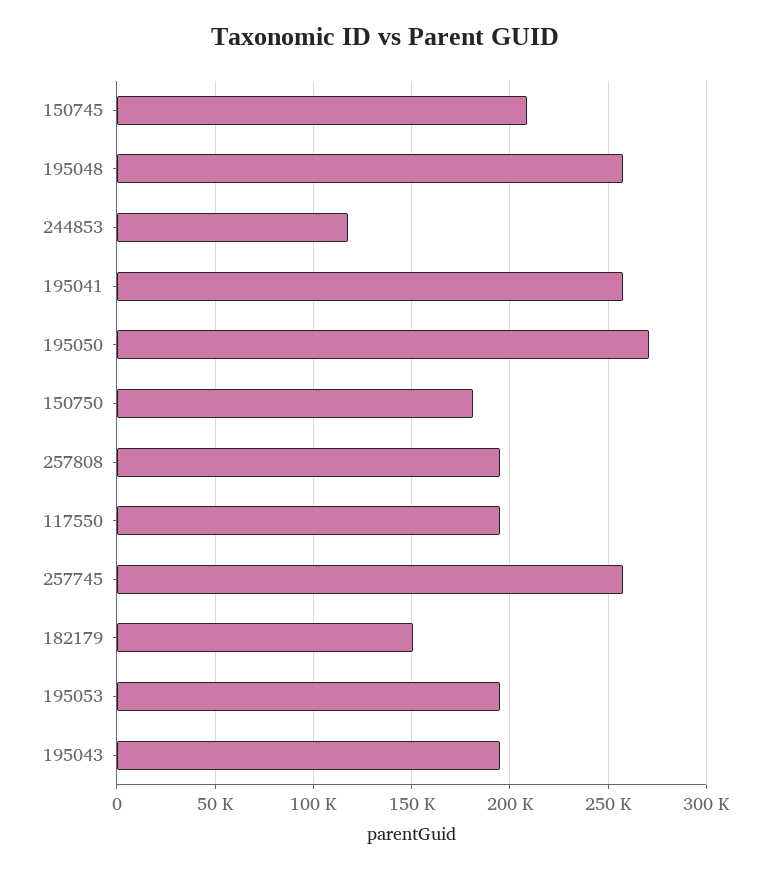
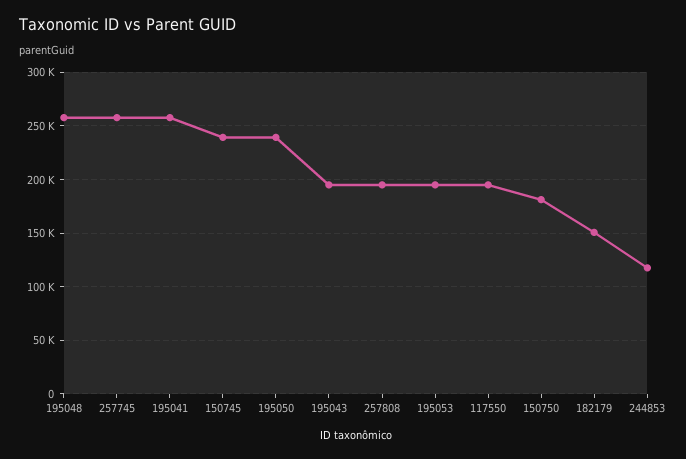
150745: 210000 -> 240000
195050: 270000 -> 240000

